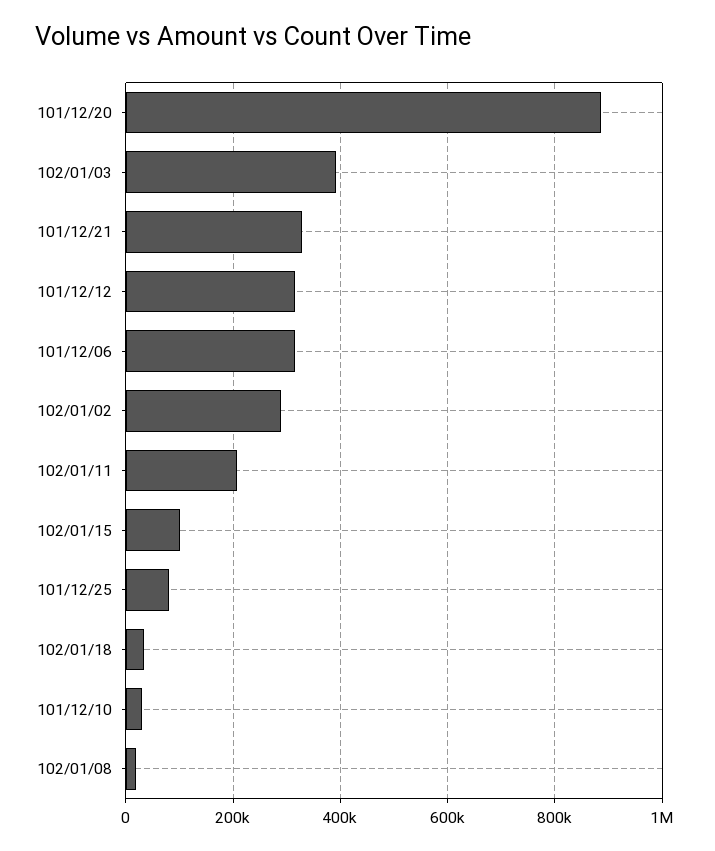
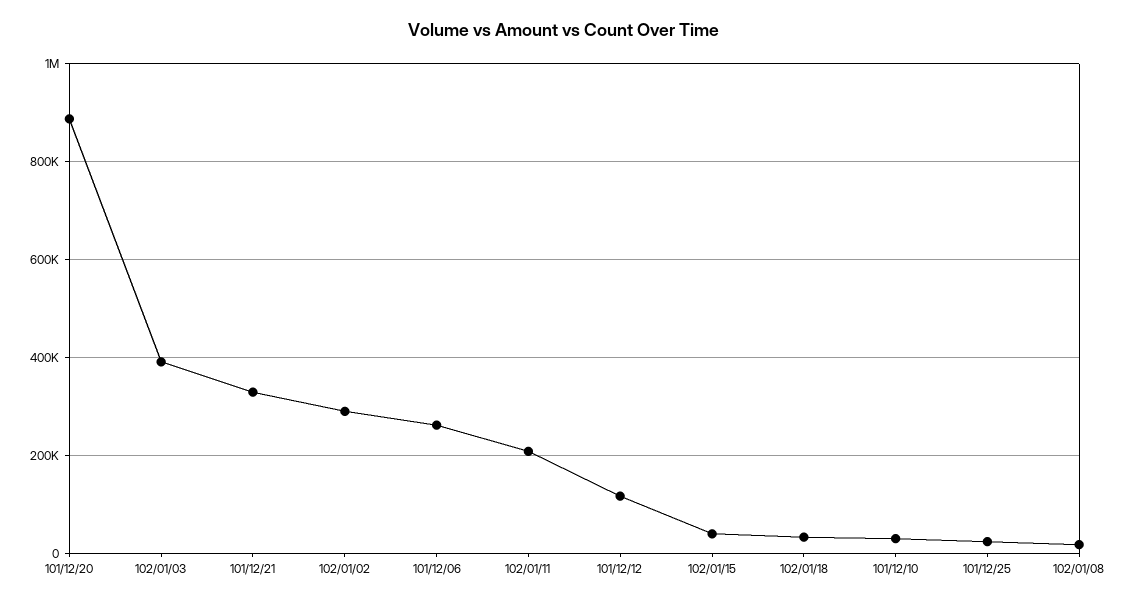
101/12/12: 320000 -> 120000
101/12/06: 320000 -> 260000
102/01/15: 100000 -> 40000
101/12/25: 80000 -> 20000

